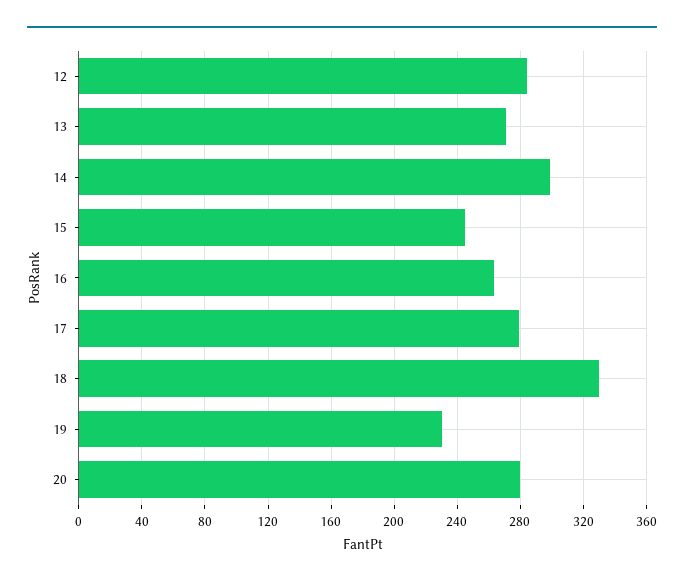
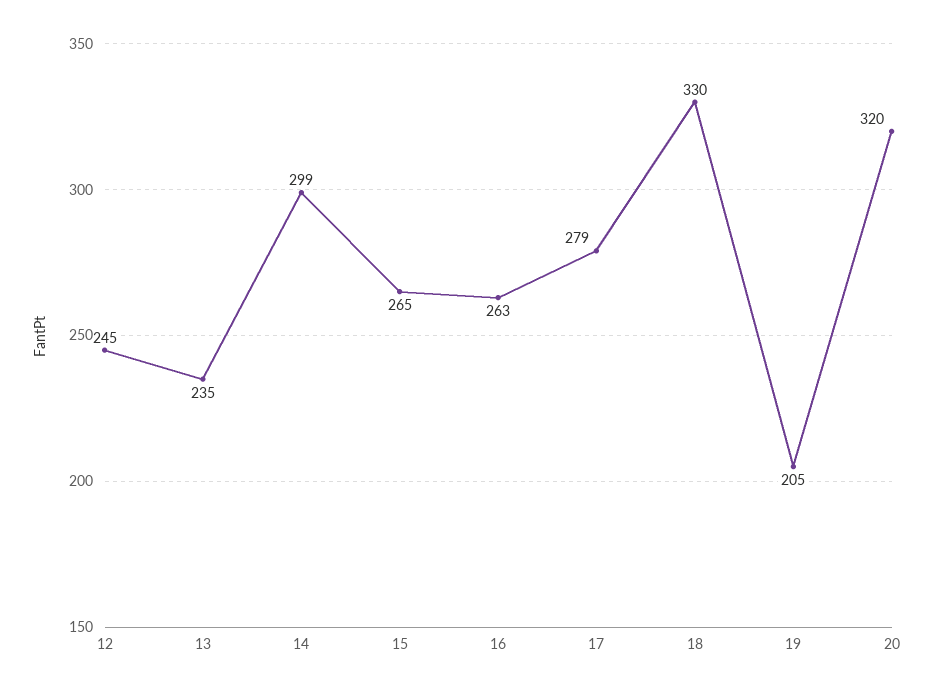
12: 285 -> 245
13: 270 -> 235
15: 245 -> 265
19: 230 -> 205
20: 280 -> 320

